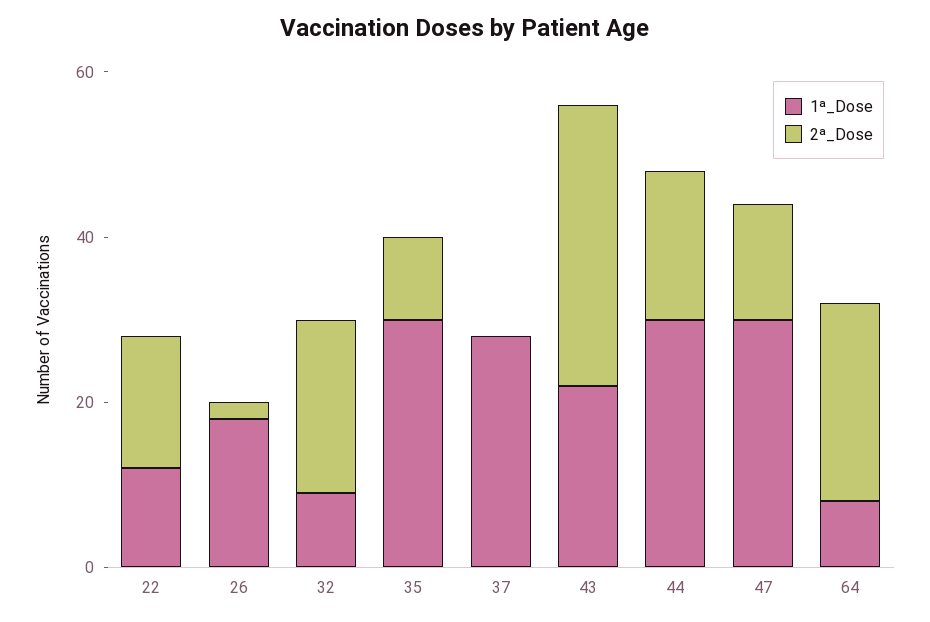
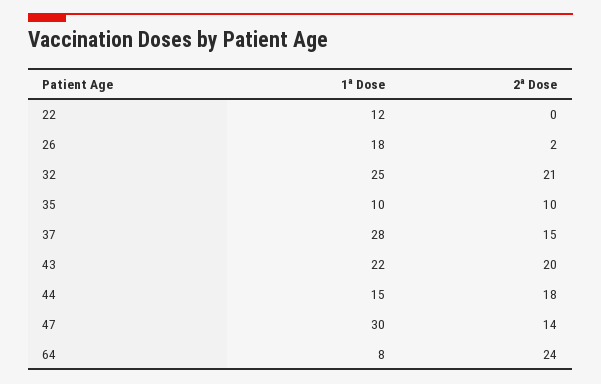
2ª_Dose, 22: 15 -> 0
1ª_Dose, 32: 10 -> 25
1ª_Dose, 35: 30 -> 10
2ª_Dose, 37: 0 -> 15
2ª_Dose, 43: 35 -> 20
1ª_Dose, 44: 30 -> 15

